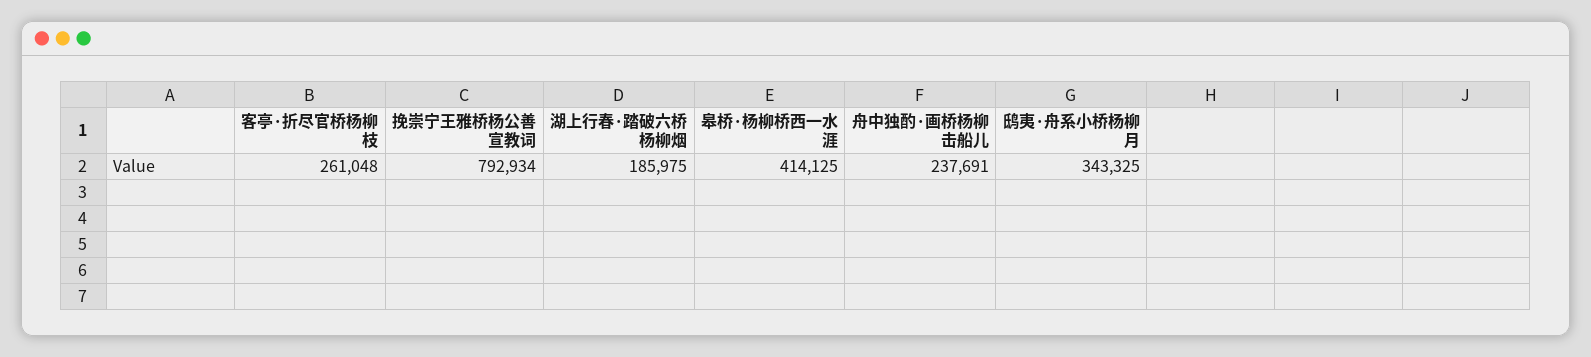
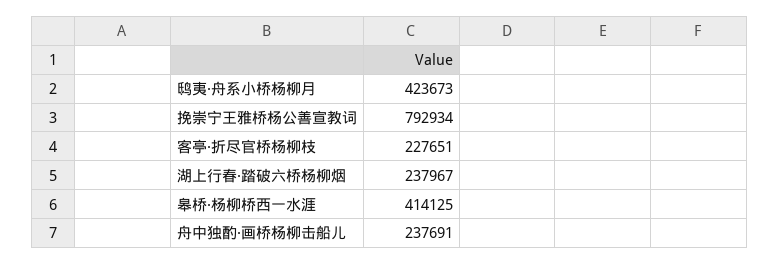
客亭·折尽官桥杨柳枝: 261048 -> 227651
湖上行春·踏破六桥杨柳烟: 185975 -> 237967
鸱夷·舟系小桥杨柳月: 343325 -> 423673

